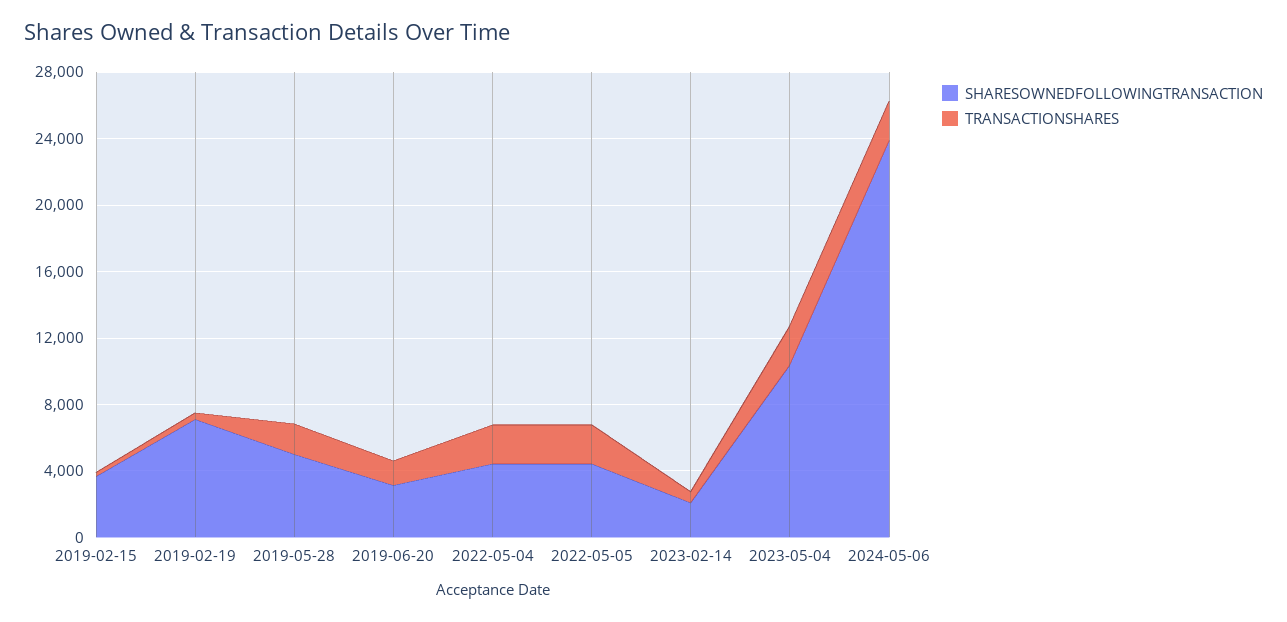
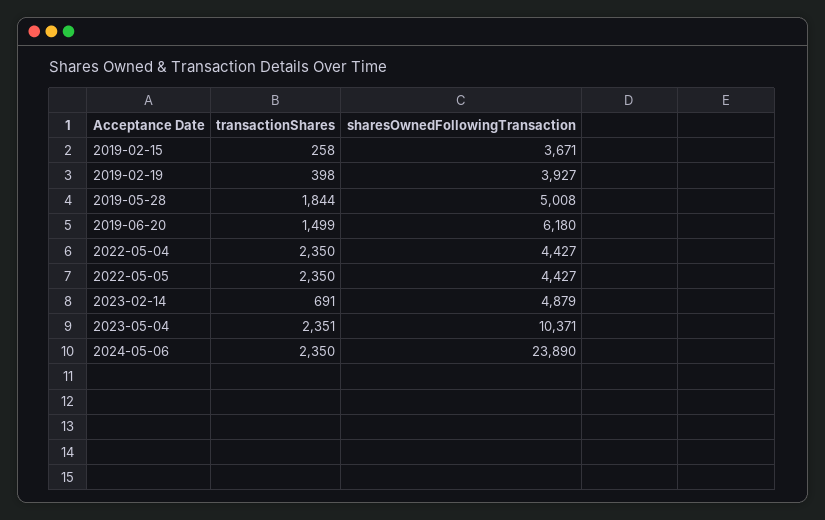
SHARESOWNEDFOLLOWINGTRANSACTION, 2019-02-19: 7000 -> 3927
SHARESOWNEDFOLLOWINGTRANSACTION, 2019-06-20: 3000 -> 6180
SHARESOWNEDFOLLOWINGTRANSACTION, 2023-02-14: 2000 -> 4879

